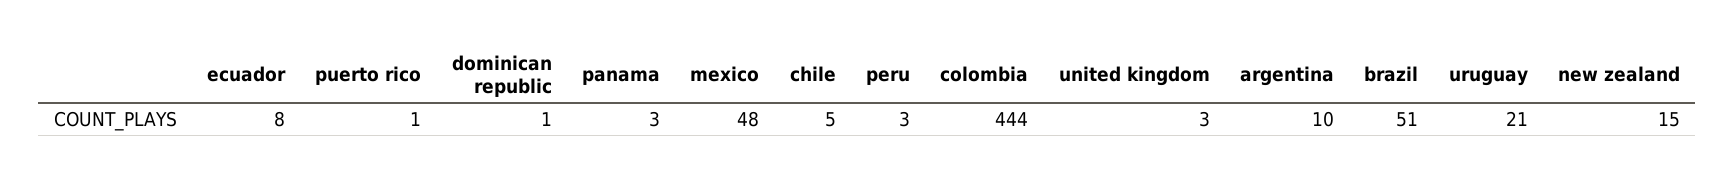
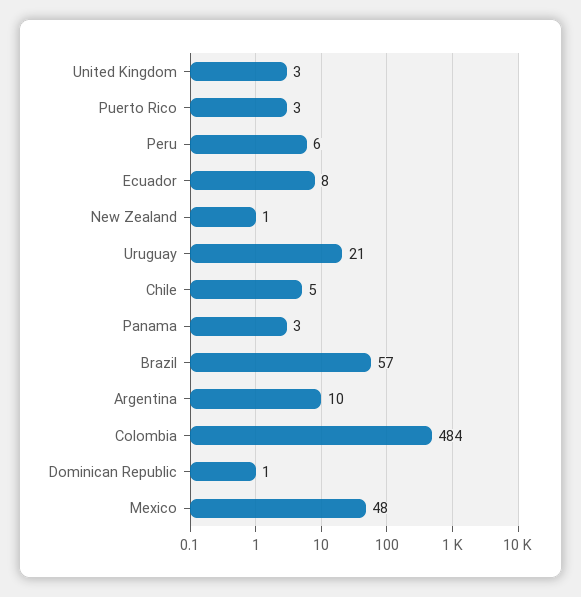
puerto rico: 1 -> 3
peru: 3 -> 6
colombia: 444 -> 484
brazil: 51 -> 57
new zealand: 15 -> 1

